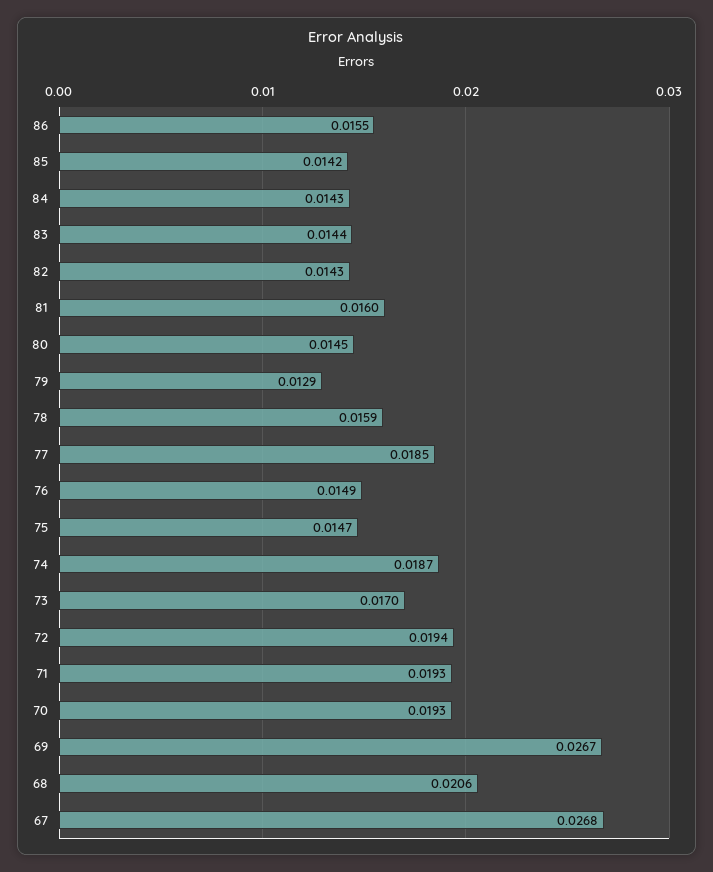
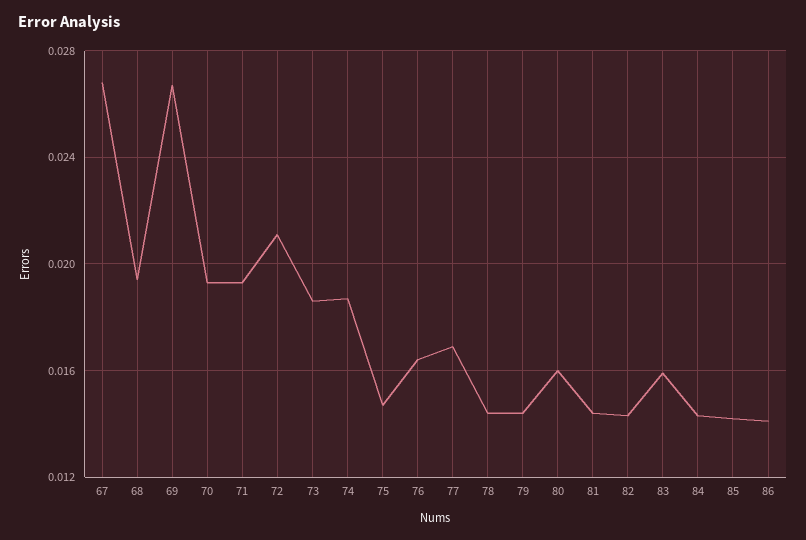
86: 0.0155 -> 0.014
83: 0.0144 -> 0.016
81: 0.016 -> 0.0145
80: 0.0145 -> 0.016
79: 0.0129 -> 0.0145
78: 0.0159 -> 0.0145
77: 0.0185 -> 0.017
76: 0.0149 -> 0.0165
73: 0.017 -> 0.0185
72: 0.0194 -> 0.021
68: 0.0206 -> 0.0195

